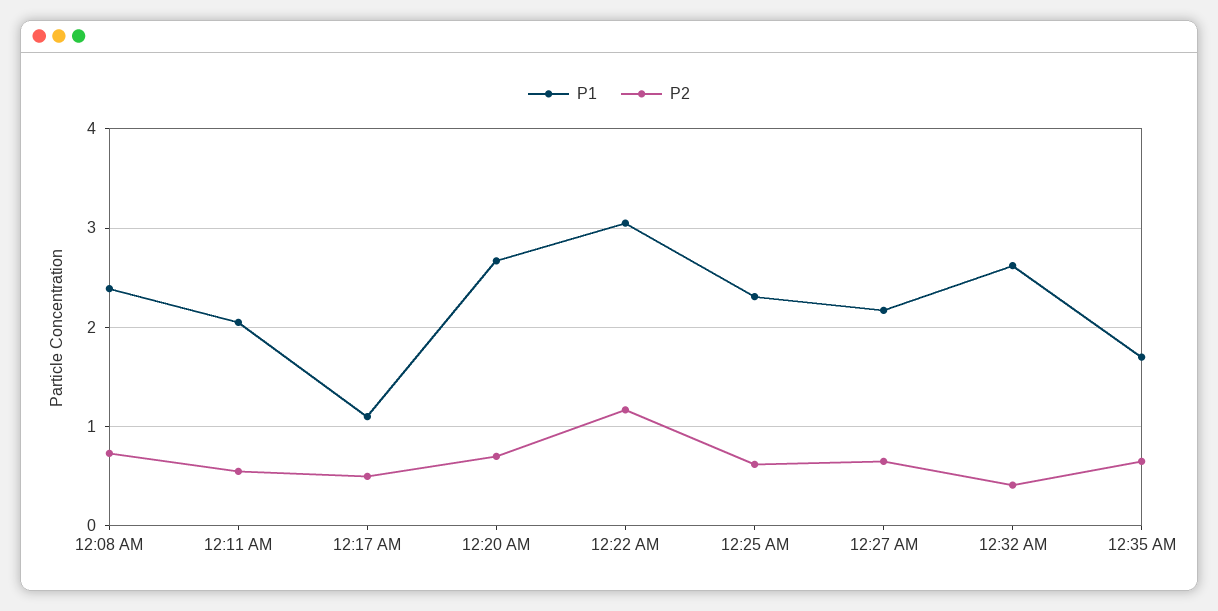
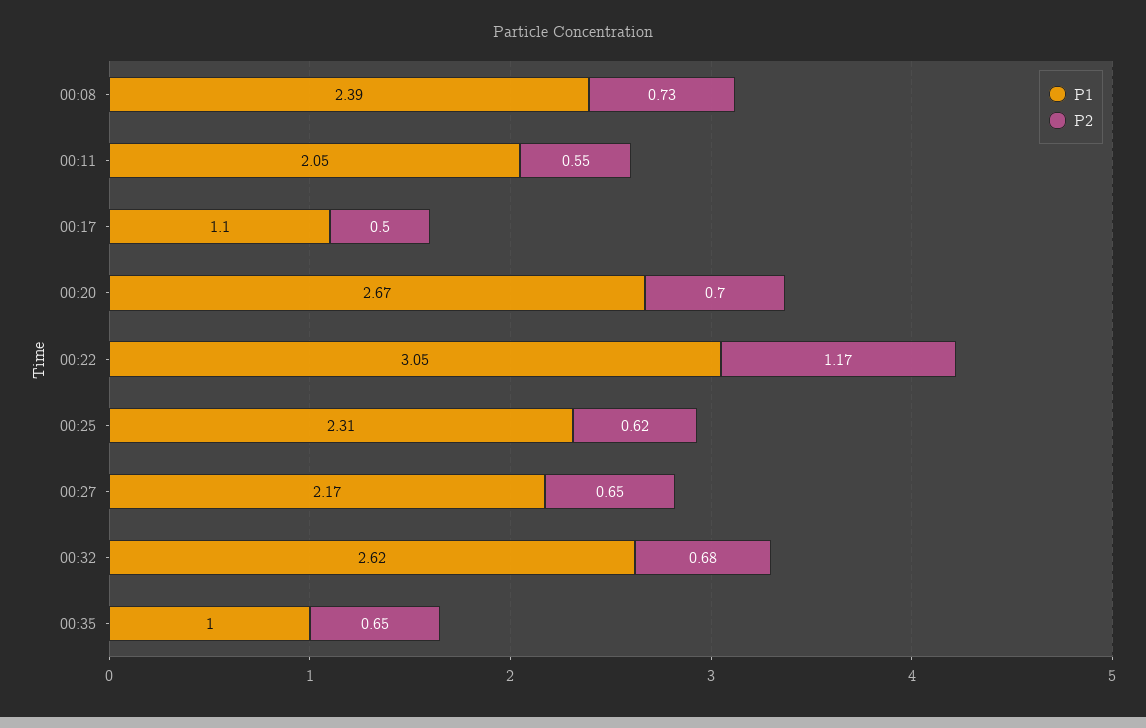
P2, 12:32 AM: 0.4 -> 0.68
P1, 12:35 AM: 1.7 -> 1

